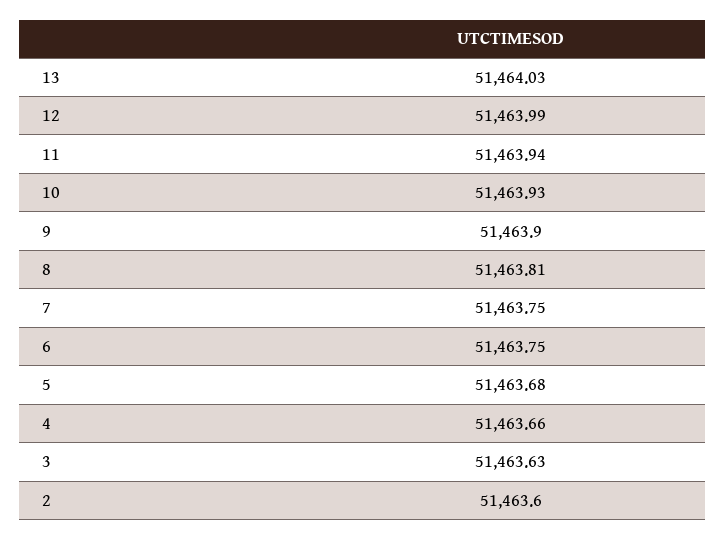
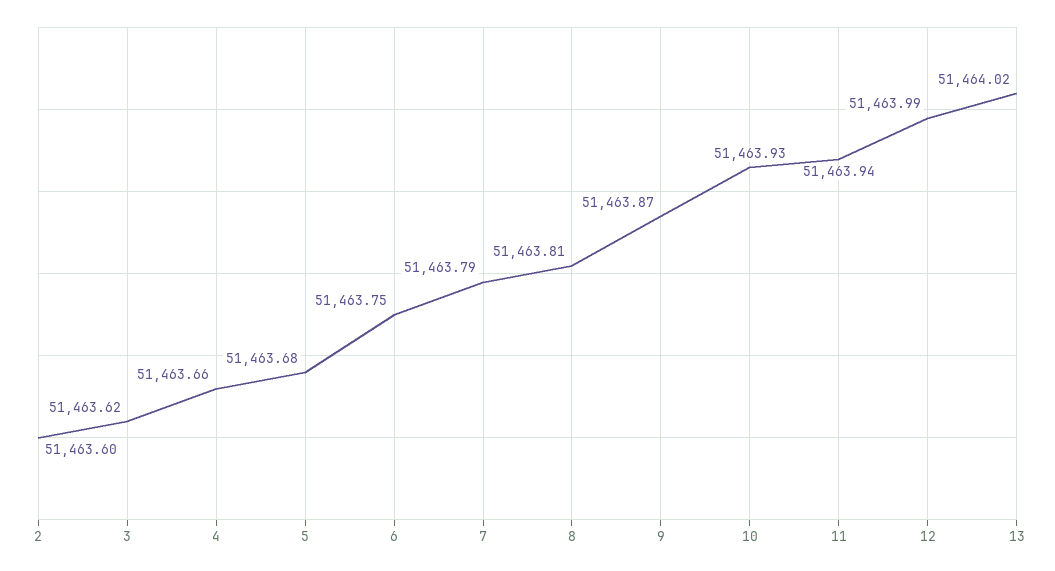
13: 51464.03 -> 51464.02
9: 51463.9 -> 51463.87
7: 51463.75 -> 51463.79
3: 51463.63 -> 51463.62

